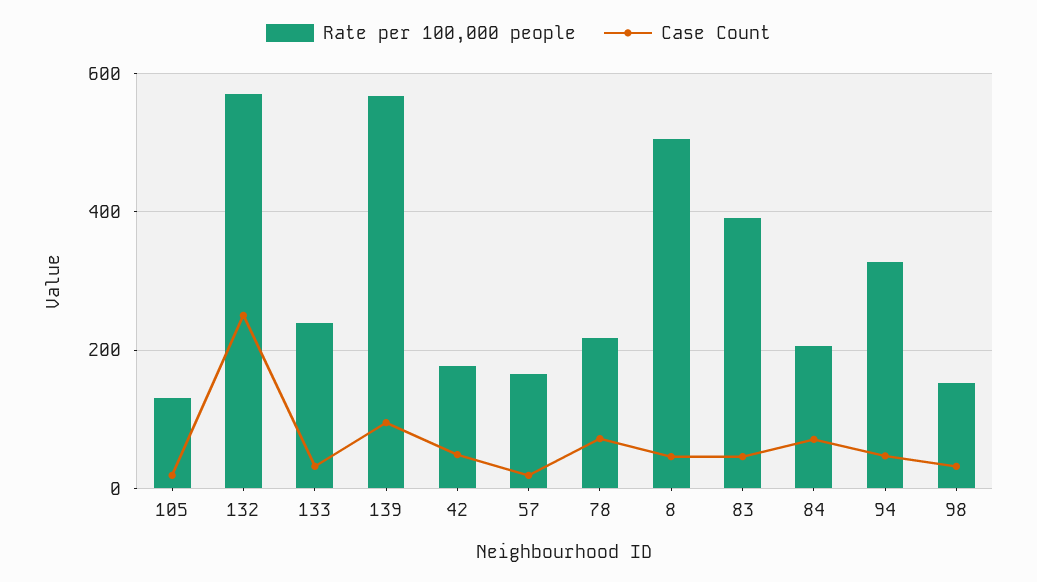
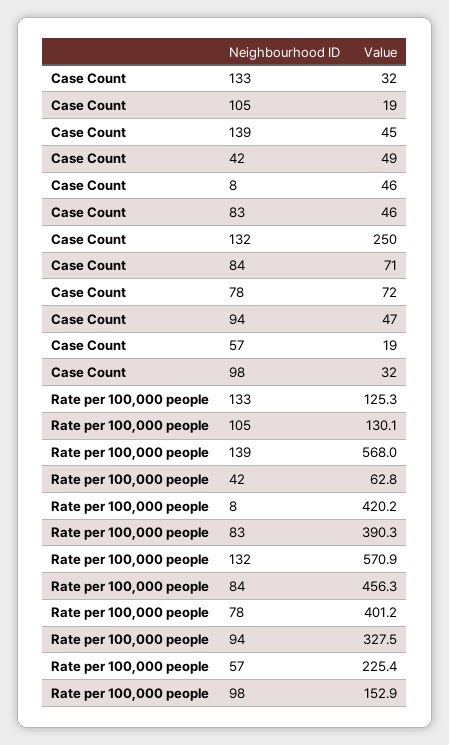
Rate per 100,000 people, 133: 240 -> 125.3
Case Count, 139: 100 -> 45
Rate per 100,000 people, 42: 180 -> 62.8
Rate per 100,000 people, 57: 160 -> 225.4
Rate per 100,000 people, 78: 220 -> 401.2
Rate per 100,000 people, 8: 500 -> 420.2
Rate per 100,000 people, 84: 200 -> 456.3

